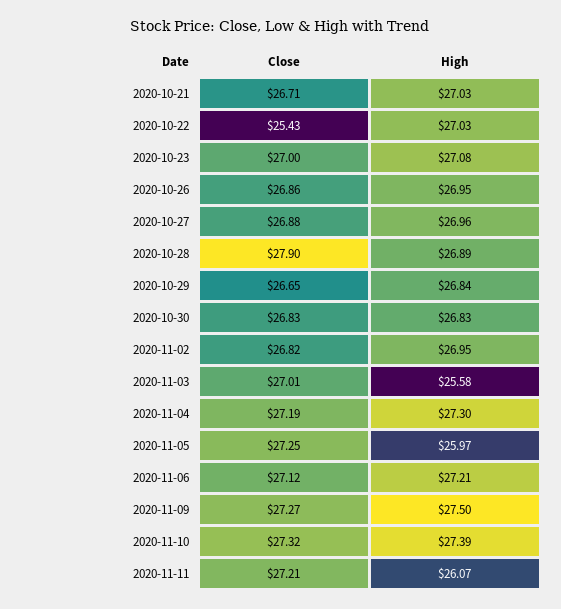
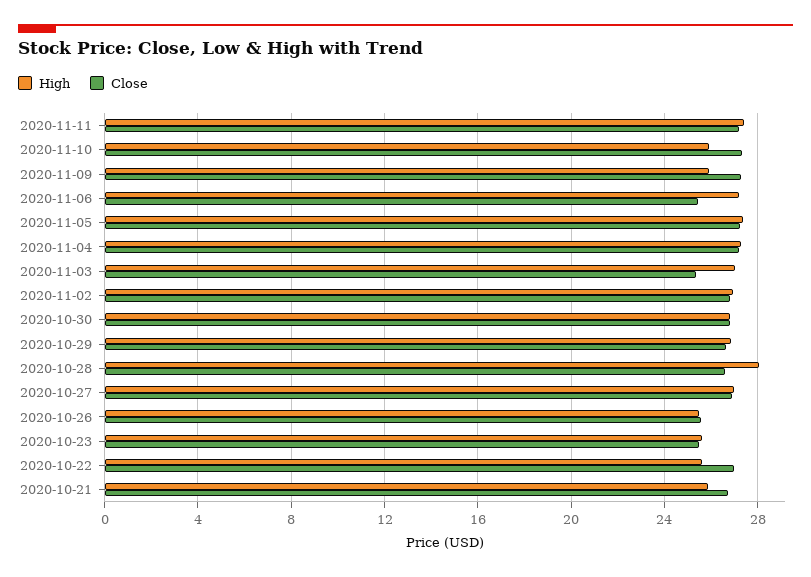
High, 2020-10-21: 27.03 -> 26
Close, 2020-10-22: 25.43 -> 27
High, 2020-10-22: 27.03 -> 25.5
Close, 2020-10-23: 27 -> 25.5
High, 2020-10-23: 27.08 -> 25.5
Close, 2020-10-26: 26.86 -> 25.5
High, 2020-10-26: 26.95 -> 25.5
Close, 2020-10-28: 27.9 -> 26.5
High, 2020-10-28: 26.89 -> 28
Close, 2020-11-03: 27.01 -> 25.5
High, 2020-11-03: 25.58 -> 27
High, 2020-11-05: 25.97 -> 27.5
Close, 2020-11-06: 27.12 -> 25.5
High, 2020-11-09: 27.5 -> 26
High, 2020-11-10: 27.39 -> 26
High, 2020-11-11: 26.07 -> 27.5

